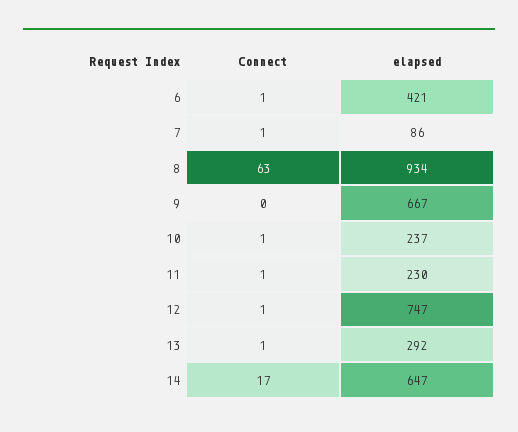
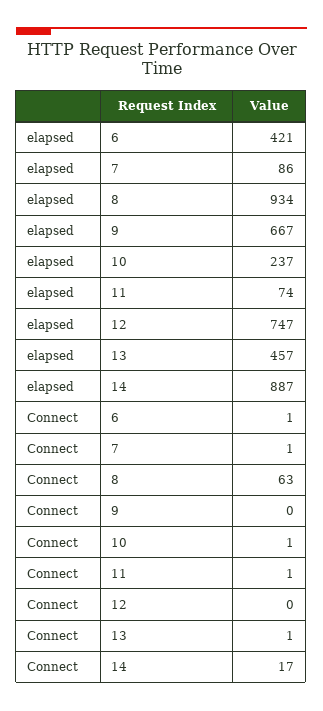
elapsed, 11: 230 -> 74
Connect, 12: 1 -> 0
elapsed, 13: 292 -> 457
elapsed, 14: 647 -> 887

